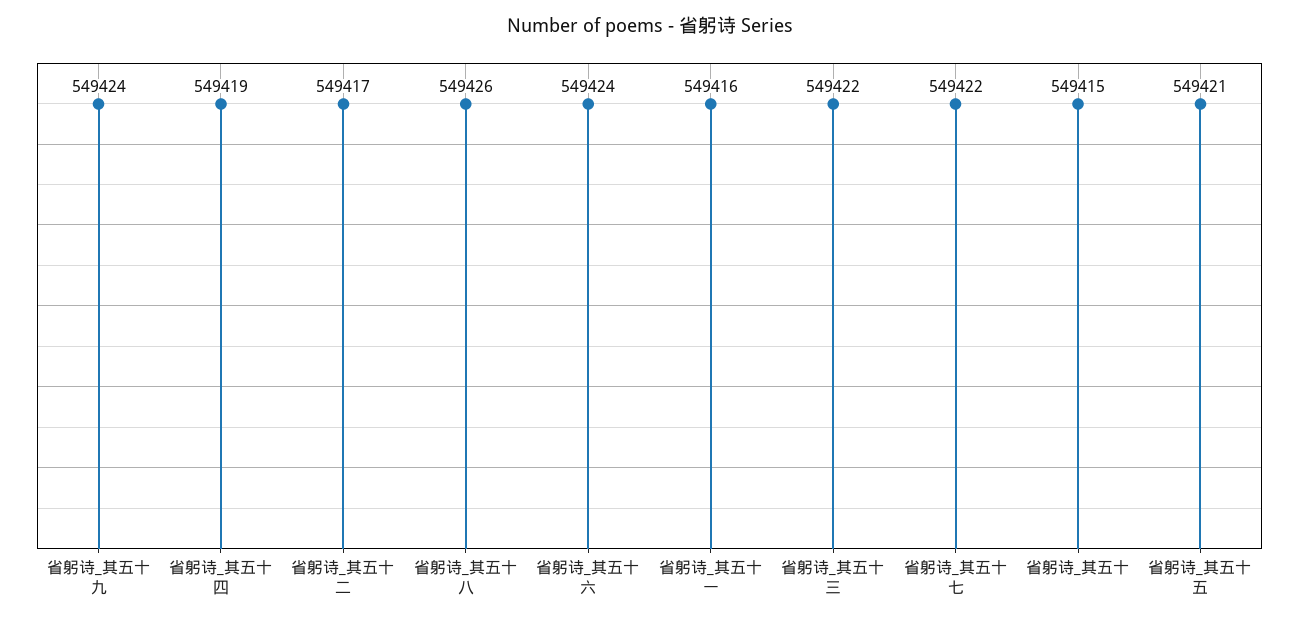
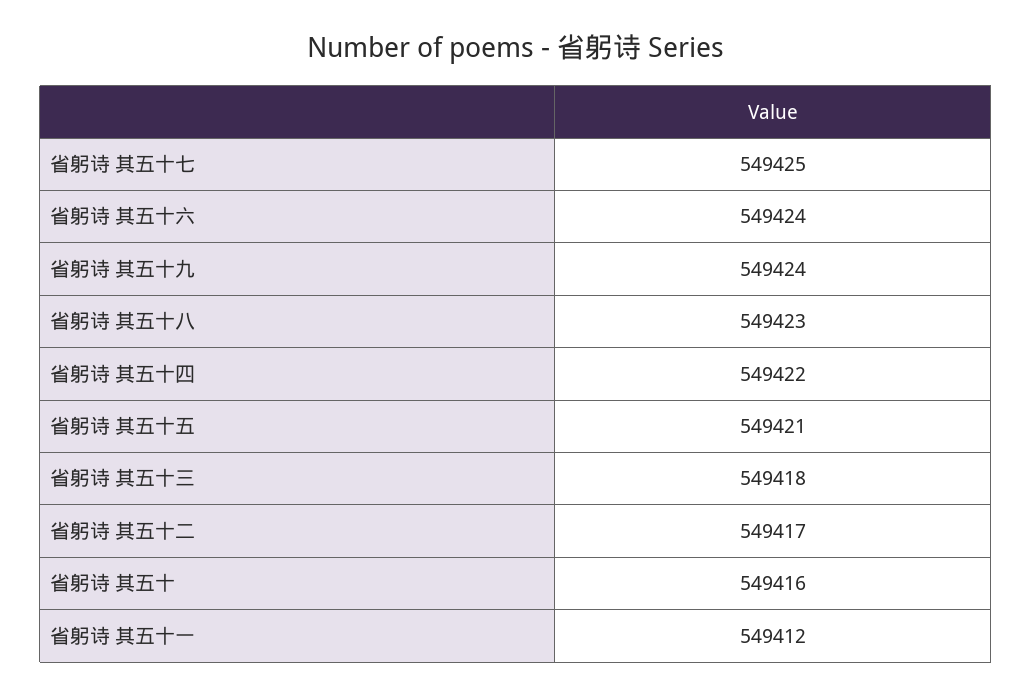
省躬诗_其五十四: 549419 -> 549422
省躬诗_其五十八: 549426 -> 549423
省躬诗_其五十一: 549416 -> 549412
省躬诗_其五十三: 549422 -> 549418
省躬诗_其五十七: 549422 -> 549425
省躬诗_其五十: 549415 -> 549416

